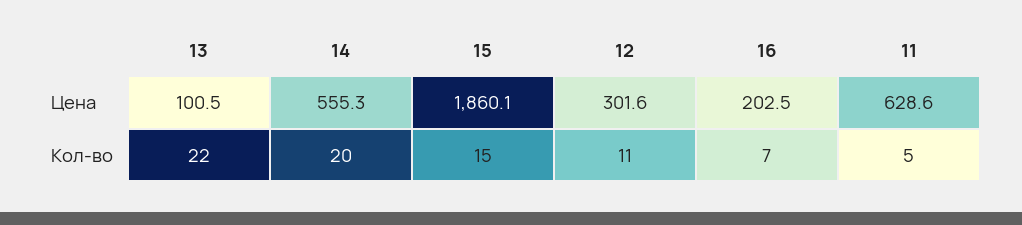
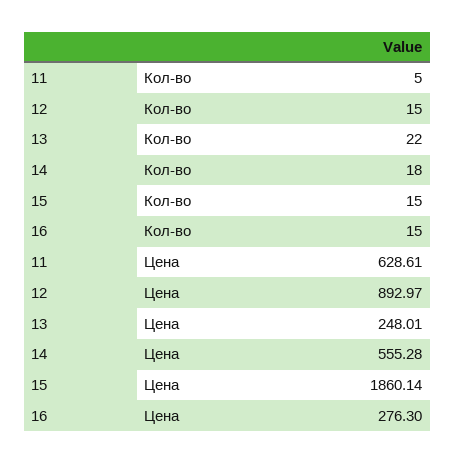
13, Цена: 100.5 -> 248.01
12, Цена: 301.6 -> 892.97
16, Цена: 202.5 -> 276.3
14, Кол-во: 20 -> 18
12, Кол-во: 11 -> 15
16, Кол-во: 7 -> 15

